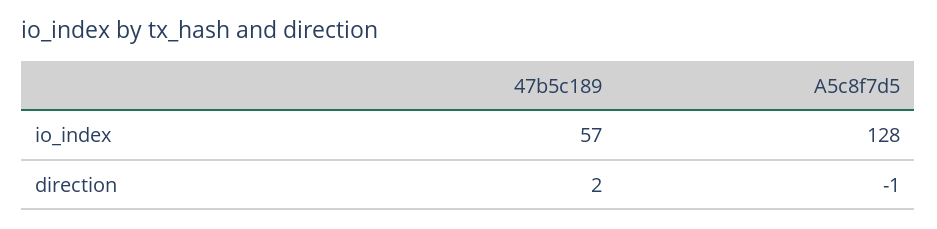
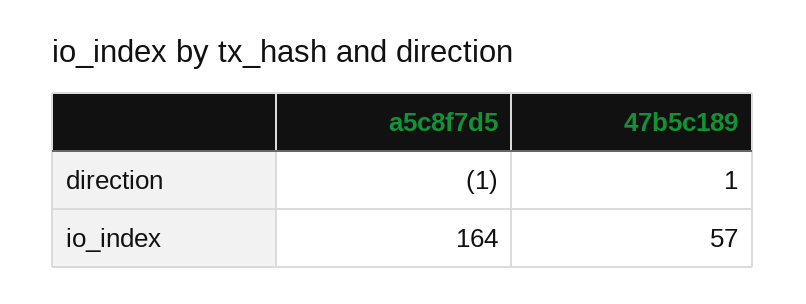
A5c8f7d5, io_index: 128 -> 164
47b5c189, direction: 2 -> 1

